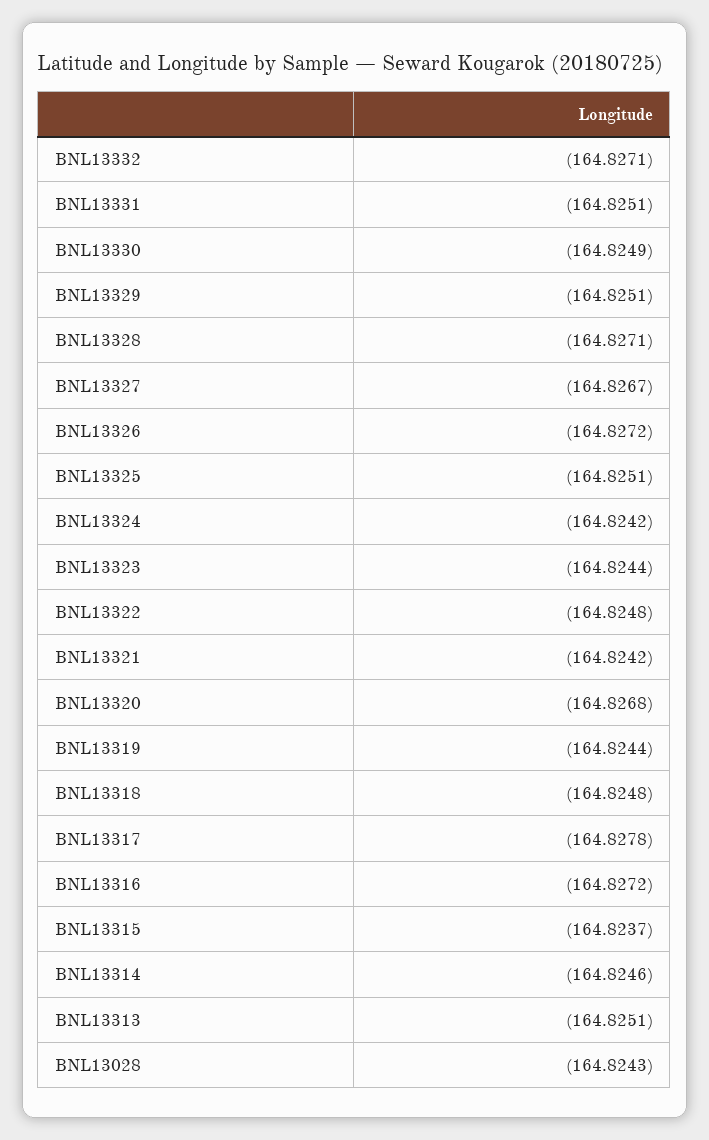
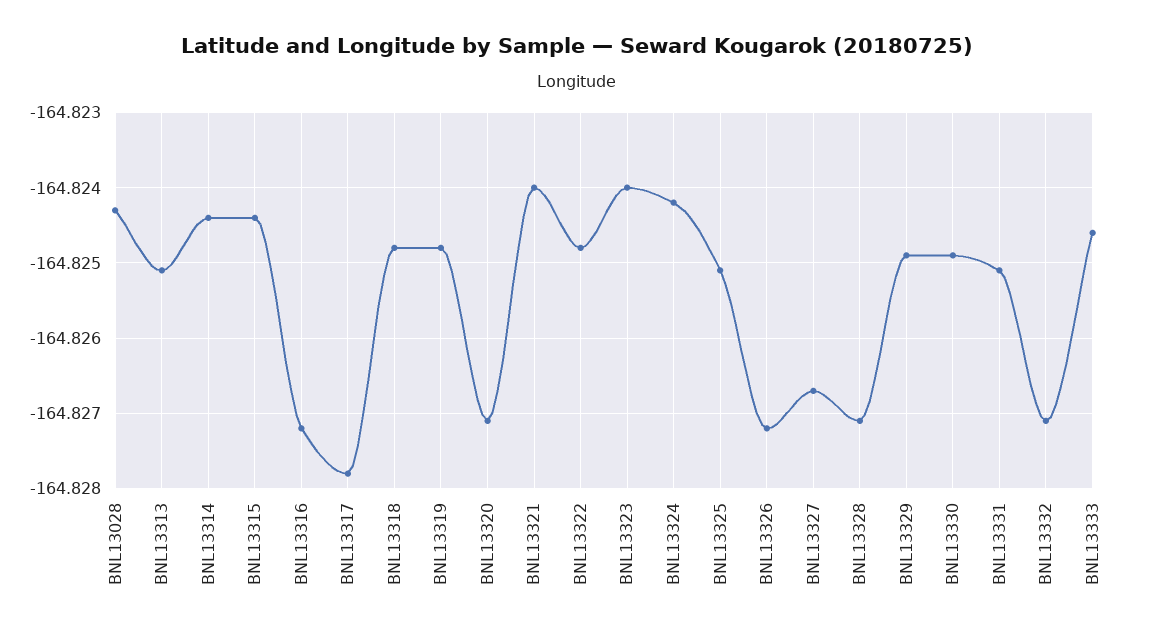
BNL13329: -164.8251 -> -164.8249
BNL13323: -164.8244 -> -164.824
BNL13321: -164.8242 -> -164.824
BNL13320: -164.8268 -> -164.8271
BNL13319: -164.8244 -> -164.8248
BNL13315: -164.8237 -> -164.8244
BNL13314: -164.8246 -> -164.8244
BNL13333: none -> -164.8246

